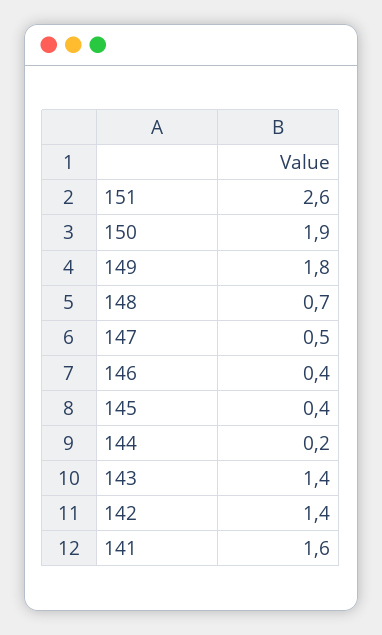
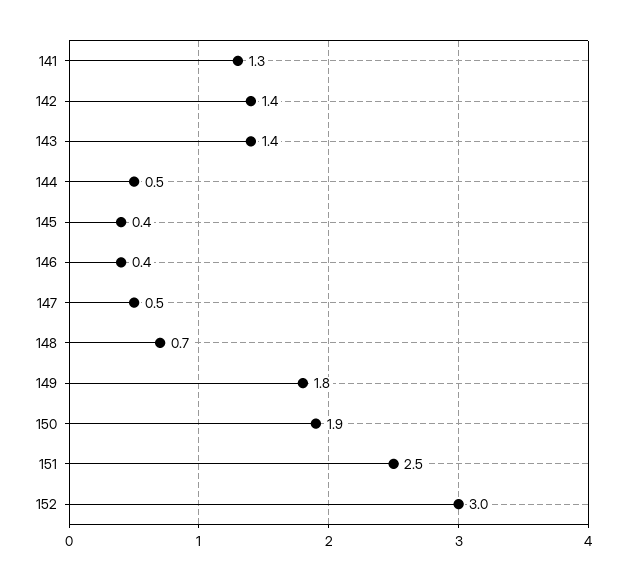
151: 2.6 -> 2.5
144: 0.2 -> 0.5
141: 1.6 -> 1.3
152: none -> 3

